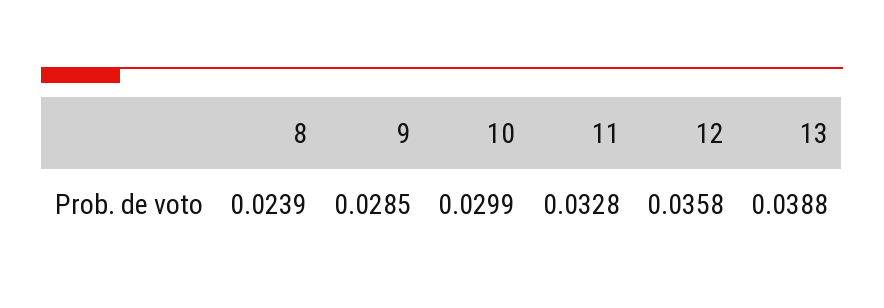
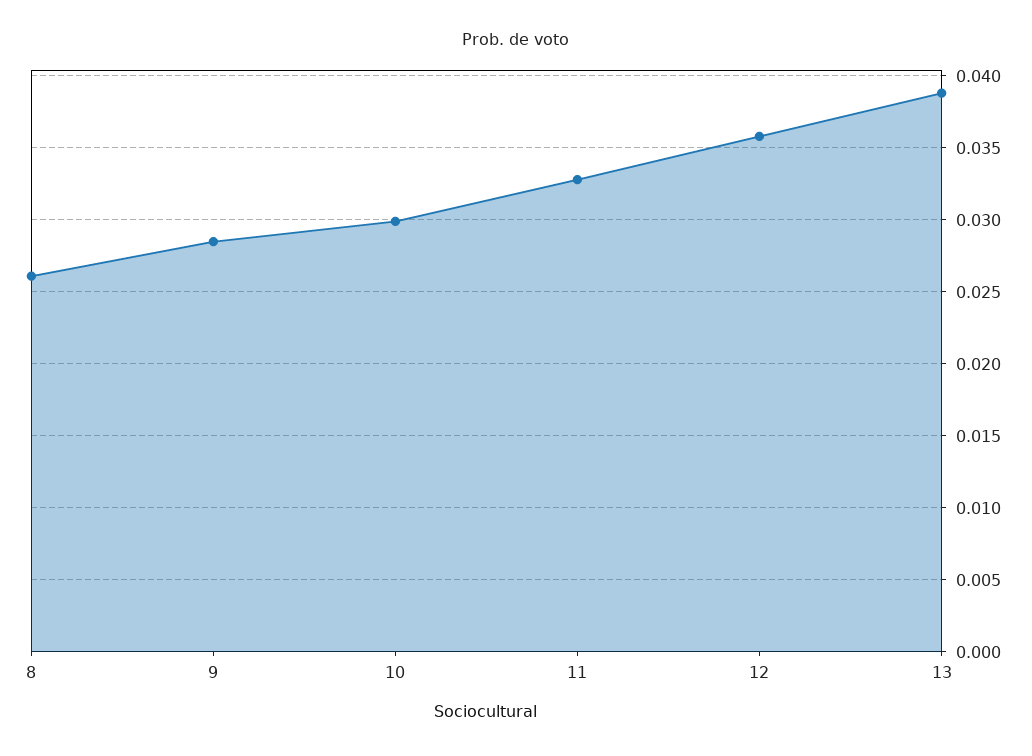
8: 0.0239 -> 0.026

